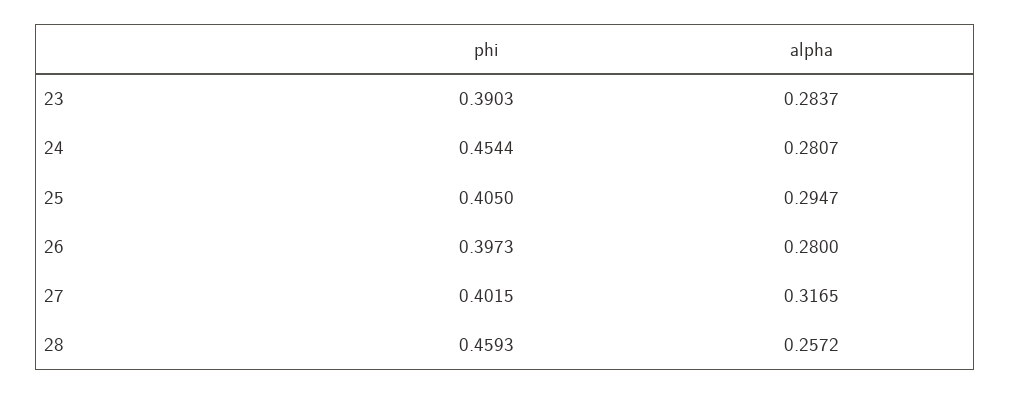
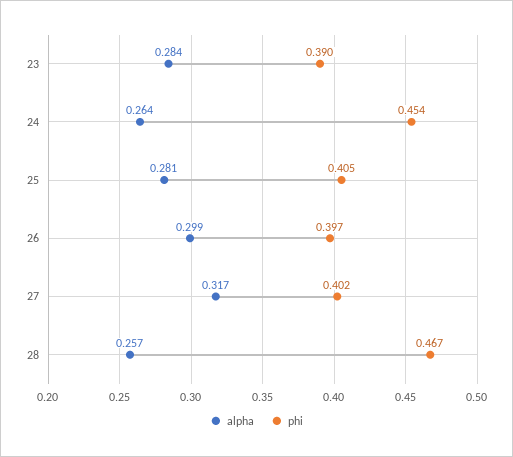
alpha, 24: 0.2807 -> 0.264
alpha, 25: 0.2947 -> 0.281
alpha, 26: 0.28 -> 0.299
phi, 28: 0.4593 -> 0.467

